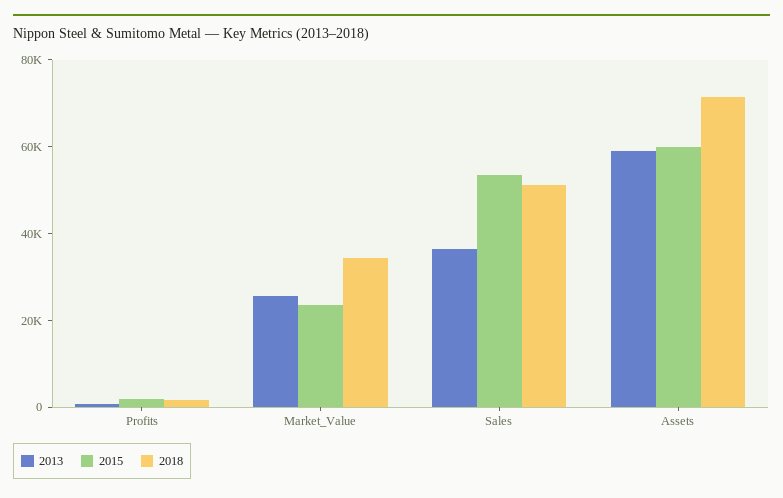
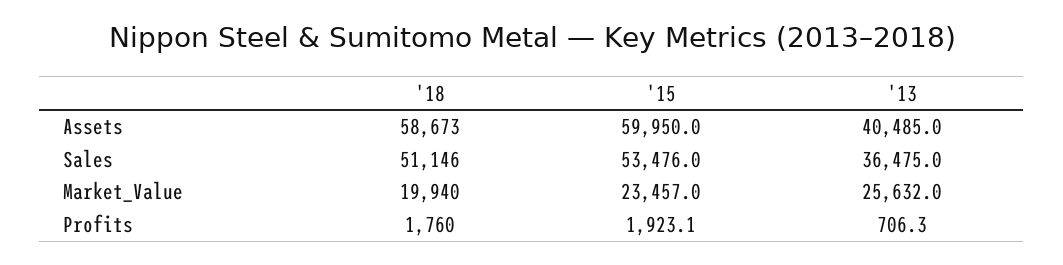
2018, Market_Value: 35000 -> 19940
2013, Assets: 60000 -> 40485
2018, Assets: 70000 -> 58673

